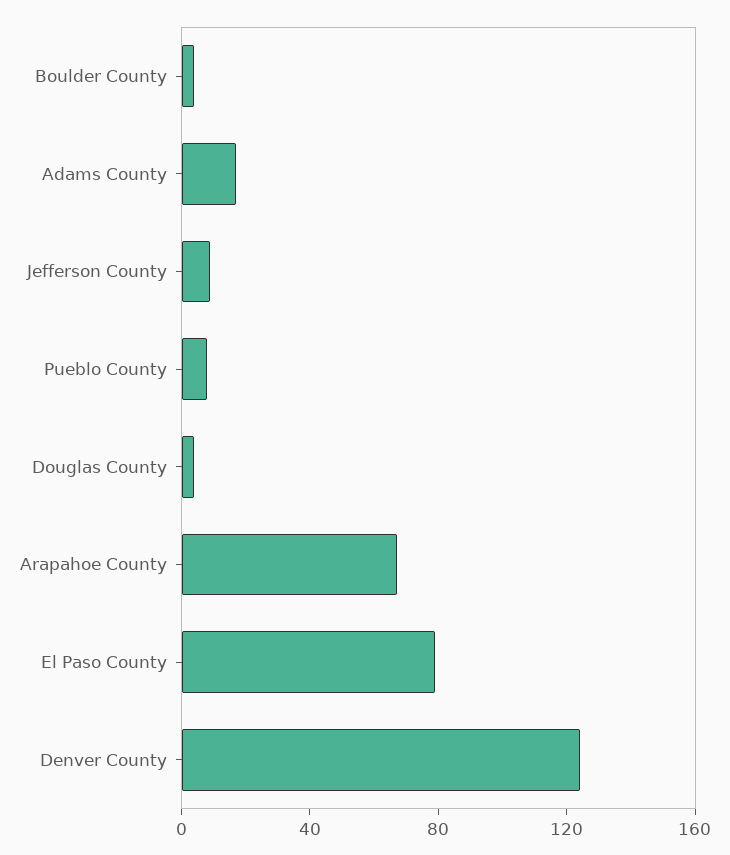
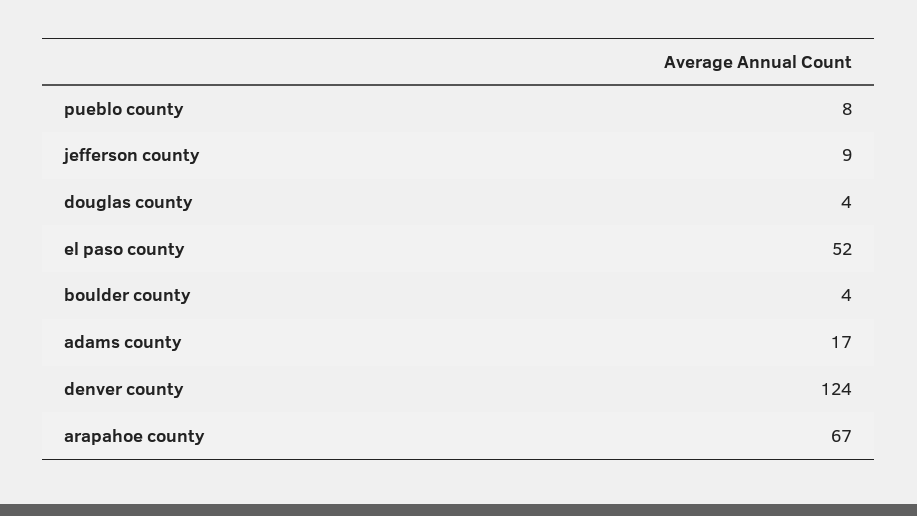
El Paso County: 80 -> 52

